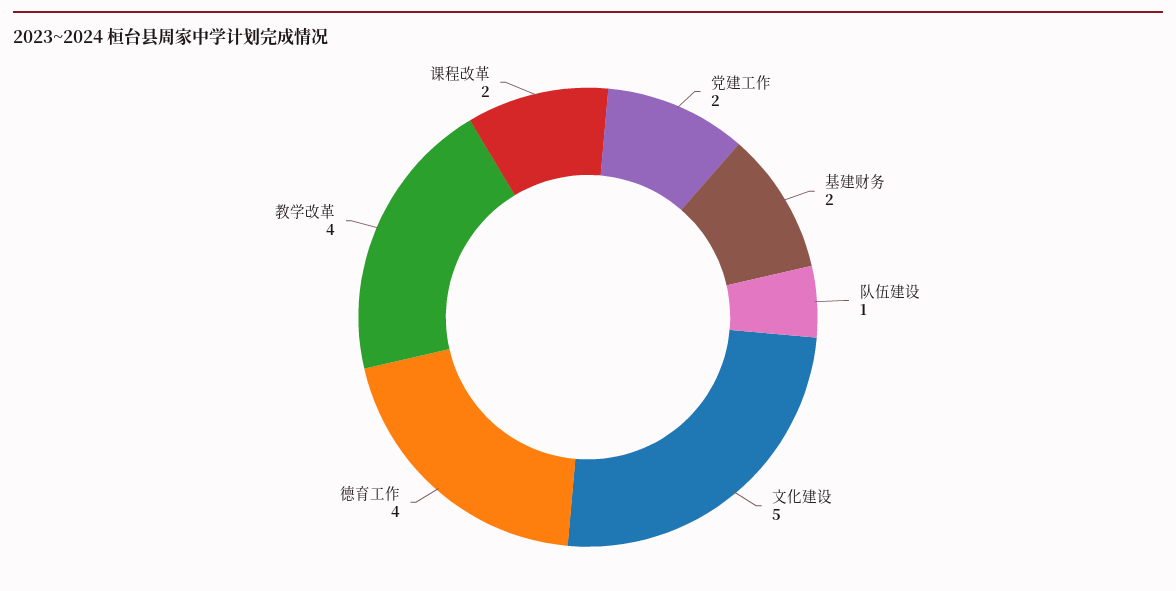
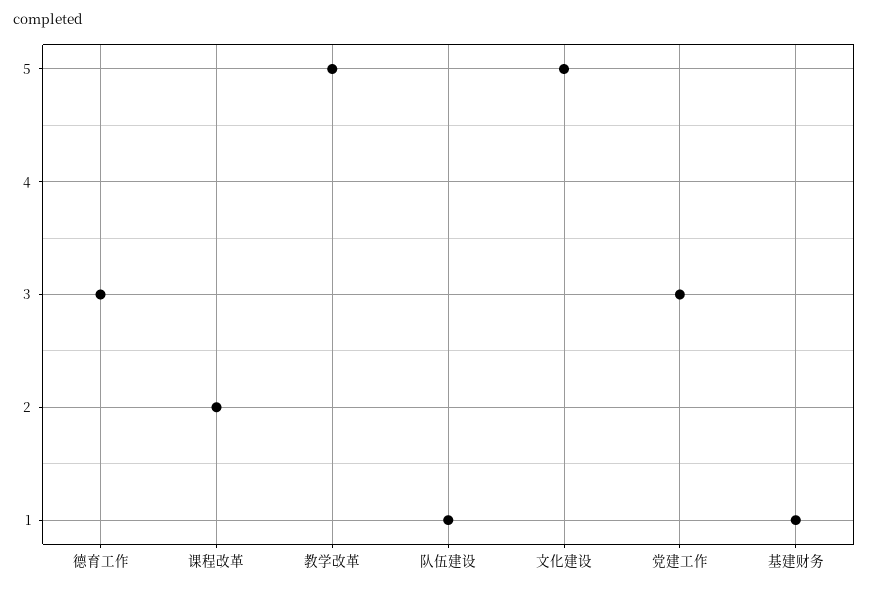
党建工作: 2 -> 3
基建财务: 2 -> 1
德育工作: 4 -> 3
教学改革: 4 -> 5

